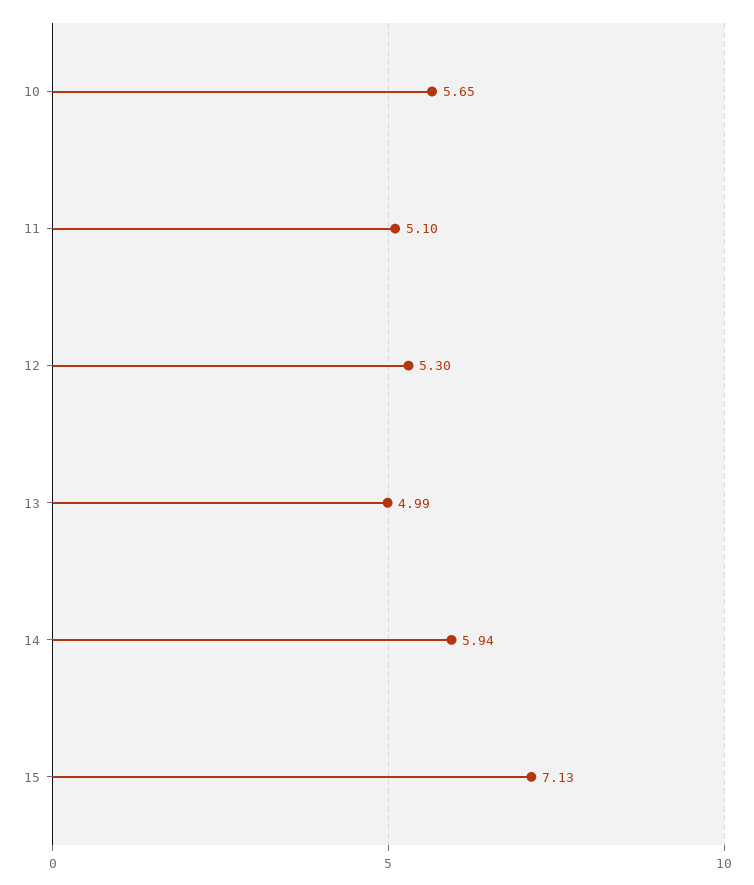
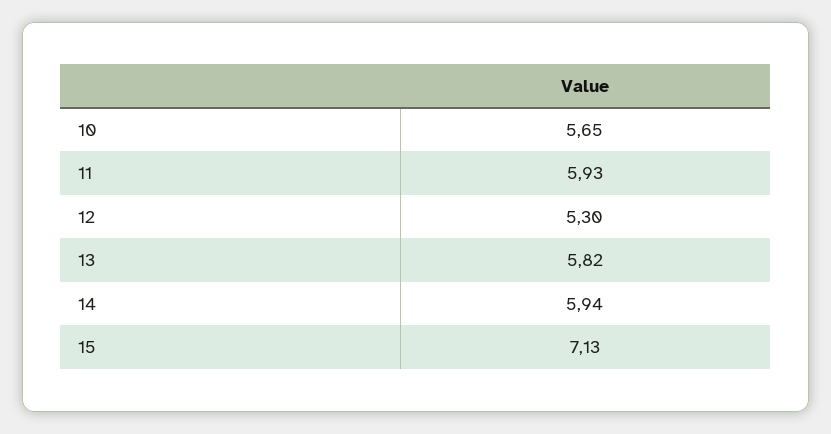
11: 5.1 -> 5.93
13: 4.99 -> 5.82

